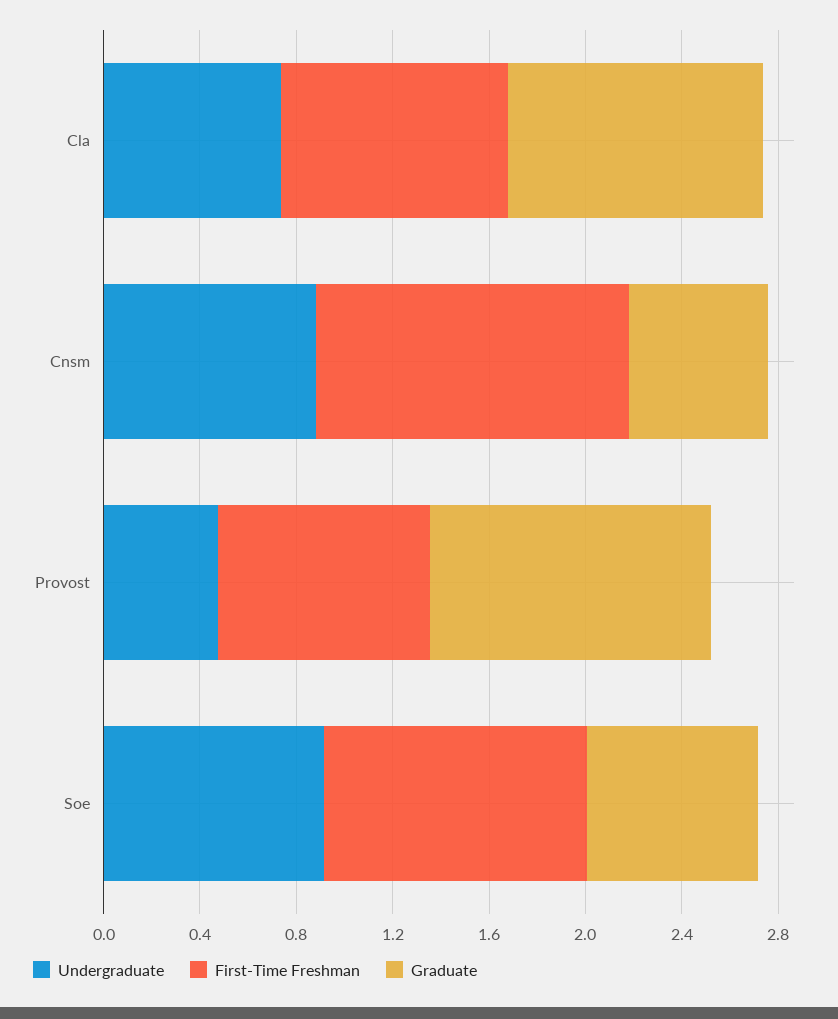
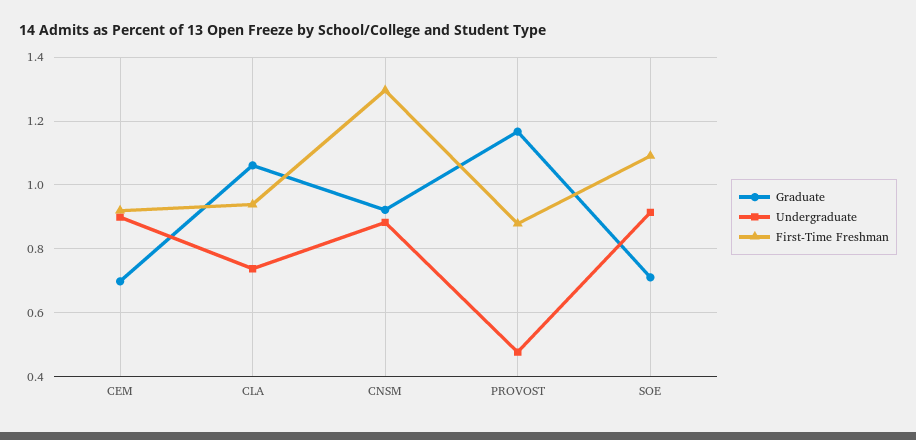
Graduate, Cnsm: 0.6 -> 0.92
Graduate, CEM: none -> 0.7
Undergraduate, CEM: none -> 0.9
First-Time Freshman, CEM: none -> 0.92

